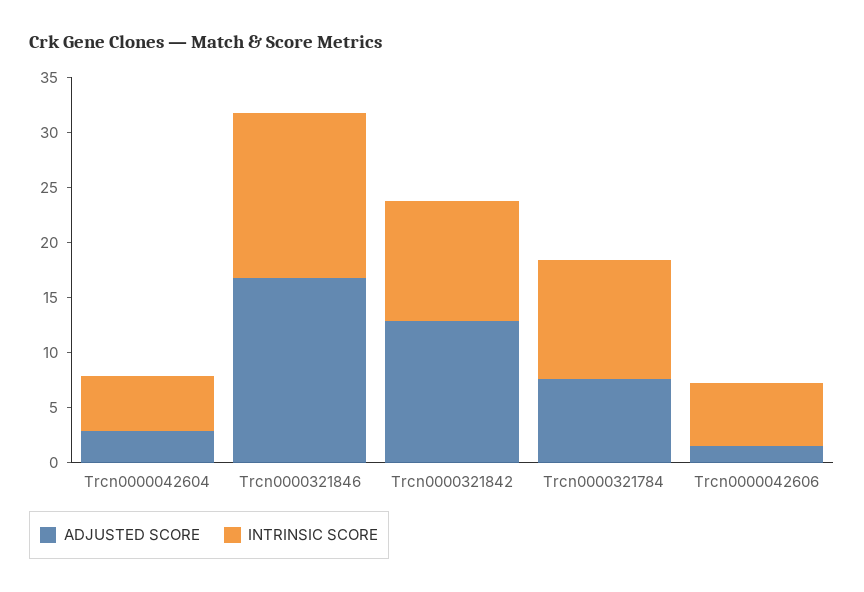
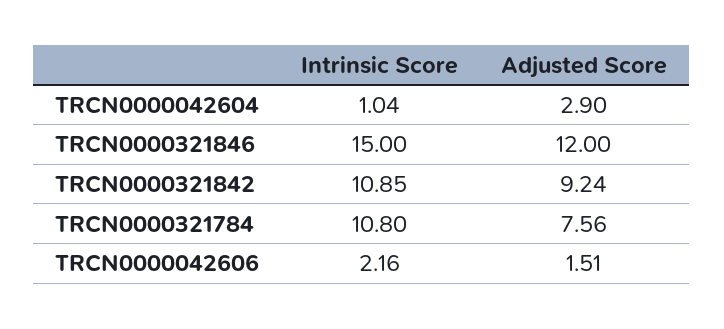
INTRINSIC SCORE, Trcn0000042604: 5 -> 1.04
ADJUSTED SCORE, Trcn0000321846: 17 -> 12
ADJUSTED SCORE, Trcn0000321842: 13 -> 9.24
INTRINSIC SCORE, Trcn0000042606: 6 -> 2.16

